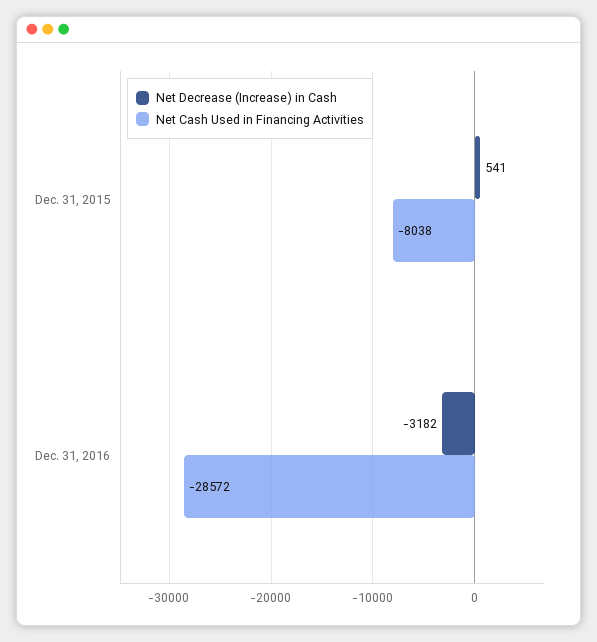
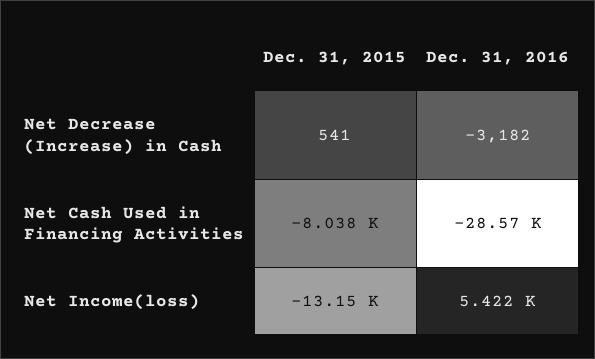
Net Cash Used in Financing Activities, Dec. 31, 2016: -28572 -> -28570
Net Income(loss), Dec. 31, 2015: none -> -13150
Net Income(loss), Dec. 31, 2016: none -> 5422

